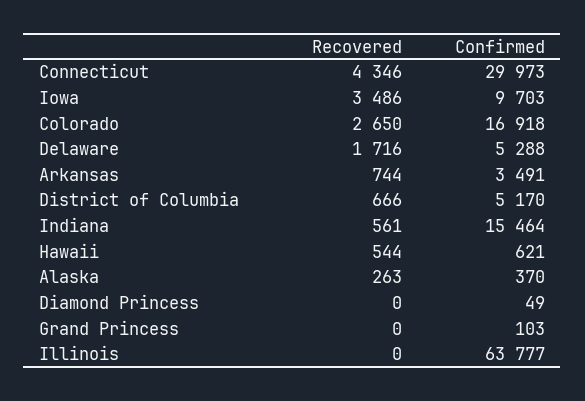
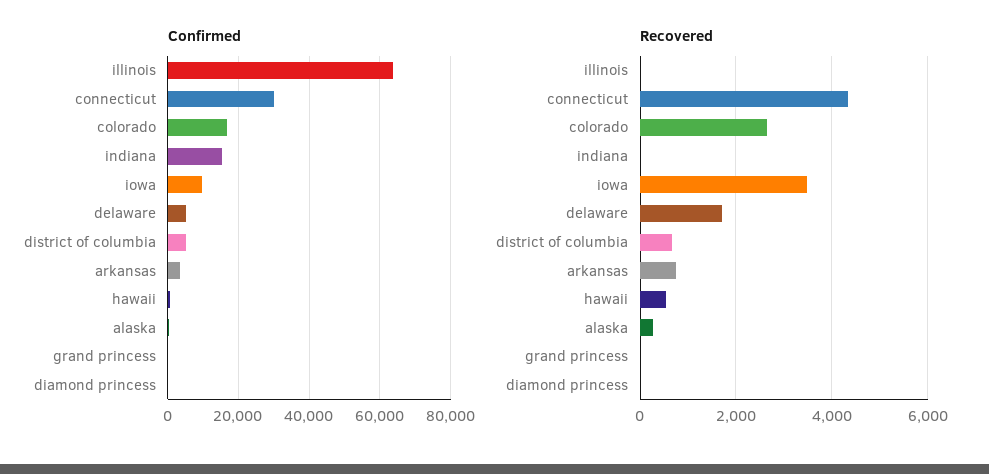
Recovered, Indiana: 561 -> 0

